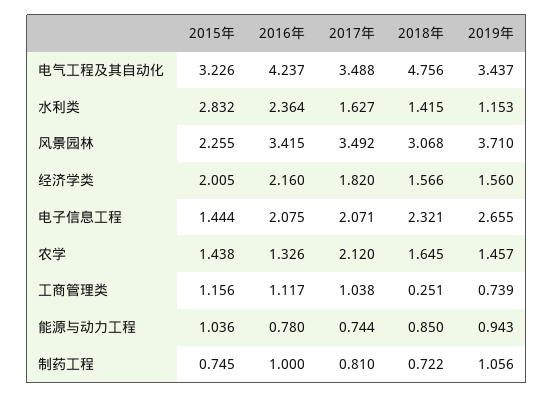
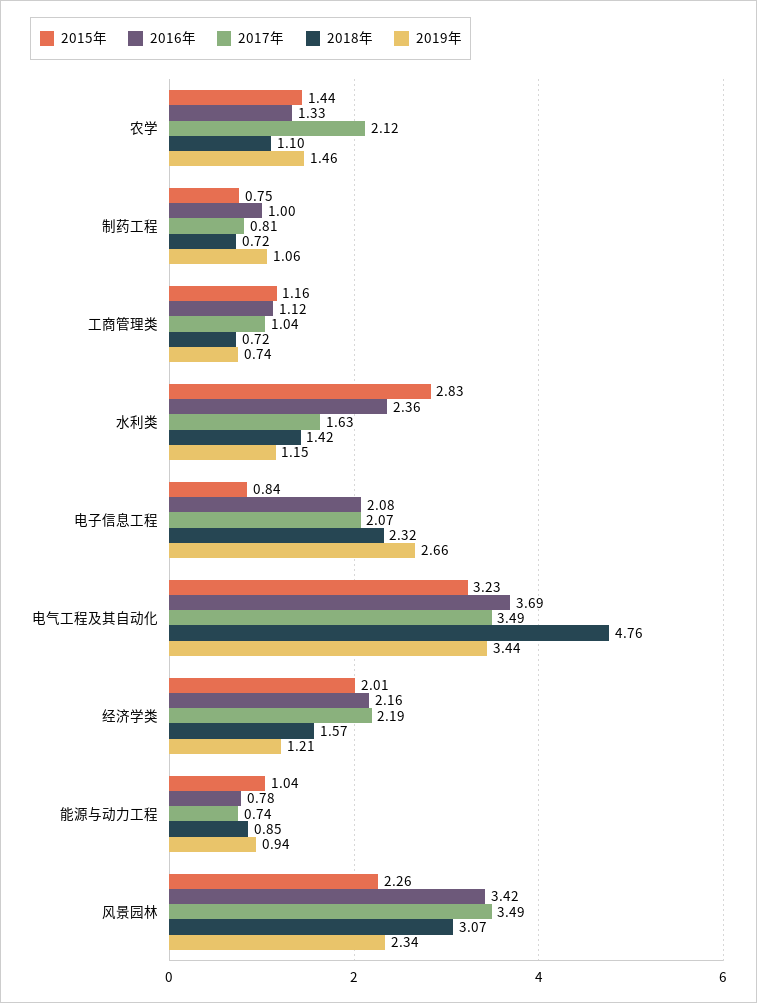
2016年, 电气工程及其自动化: 4.237 -> 3.69
2019年, 风景园林: 3.71 -> 2.34
2017年, 经济学类: 1.82 -> 2.19
2019年, 经济学类: 1.56 -> 1.21
2015年, 电子信息工程: 1.444 -> 0.84
2018年, 农学: 1.645 -> 1.1
2018年, 工商管理类: 0.251 -> 0.72

